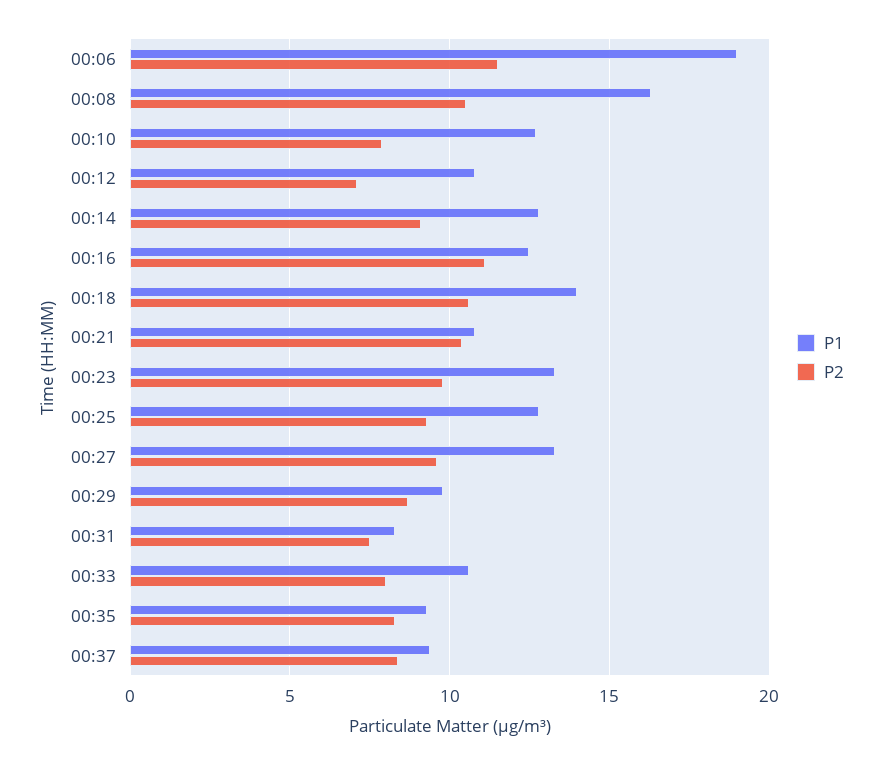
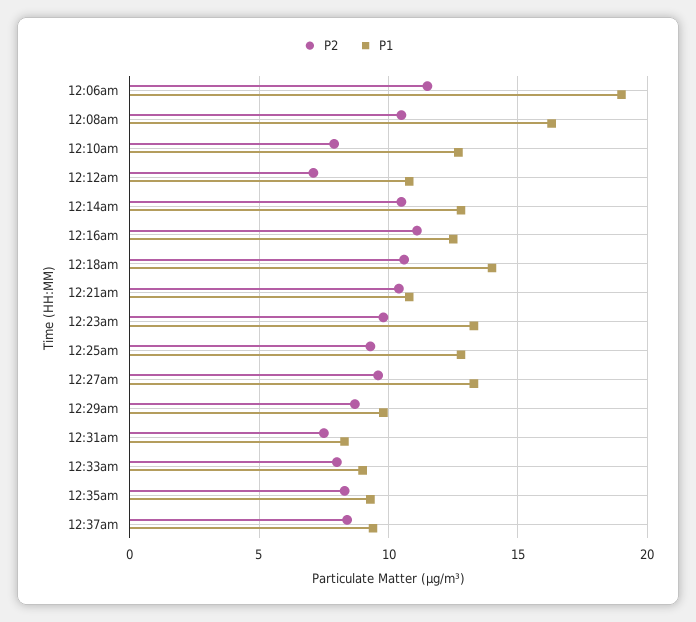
P2, 00:14: 9 -> 10.5
P1, 00:33: 10.5 -> 9

